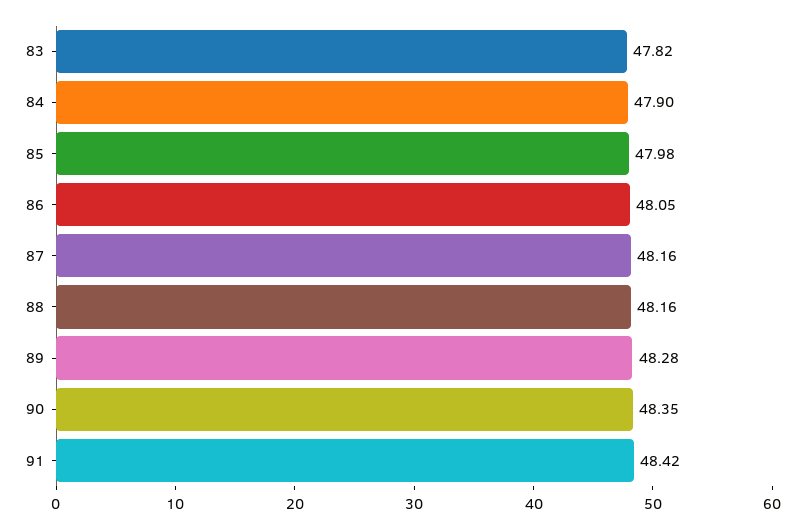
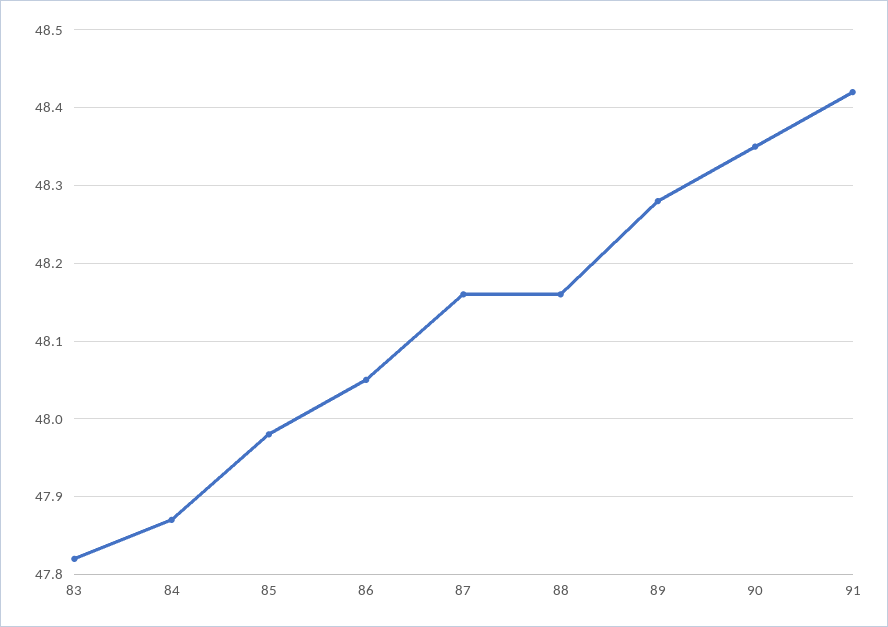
84: 47.9 -> 47.87

